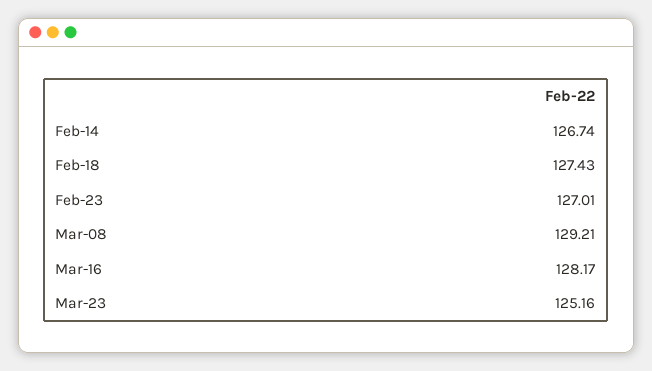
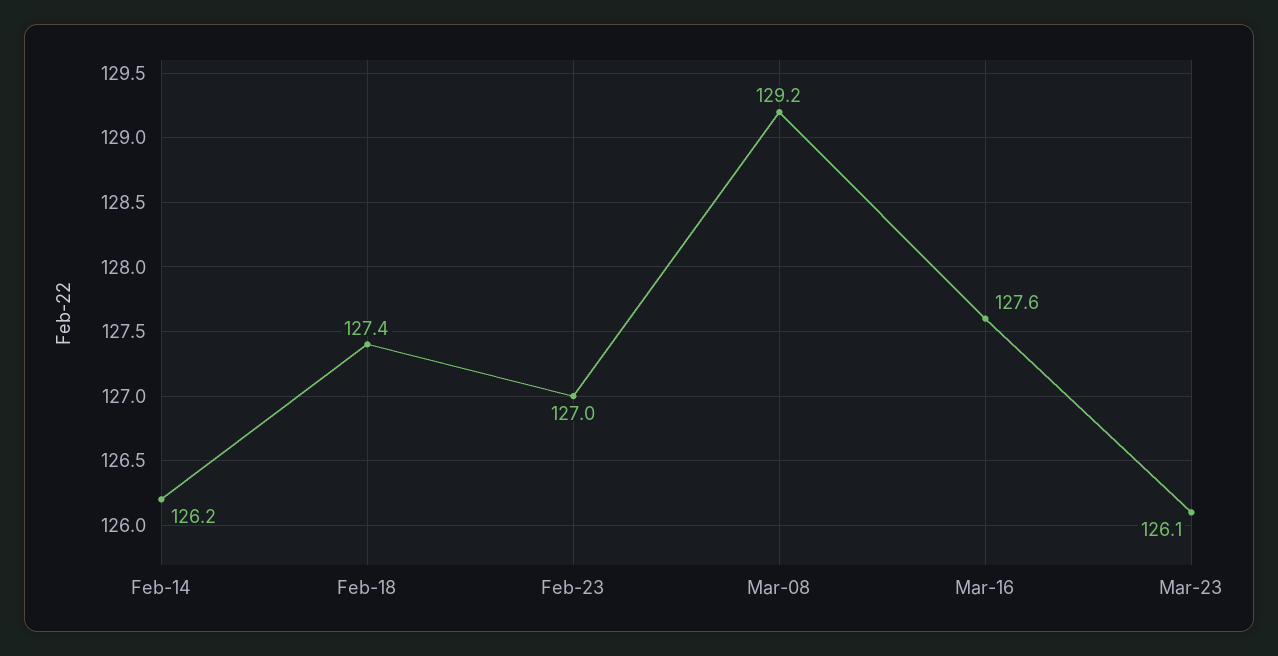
Feb-14: 126.74 -> 126.2
Mar-16: 128.17 -> 127.6
Mar-23: 125.16 -> 126.1

